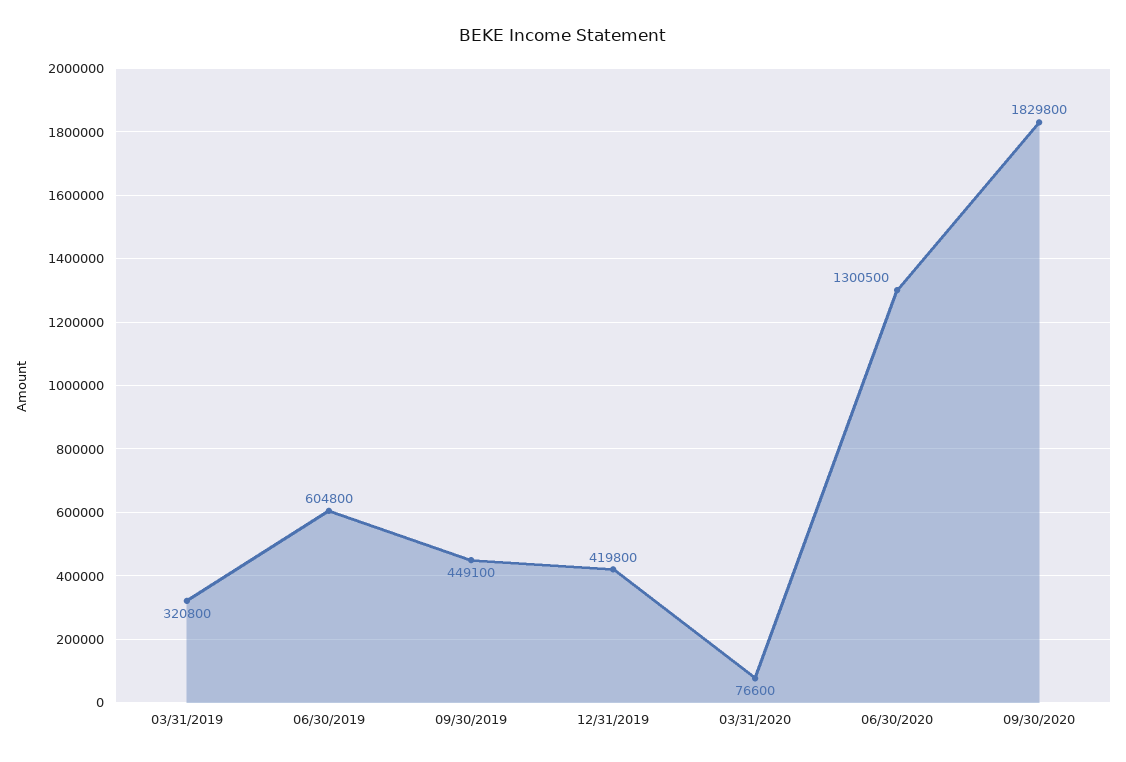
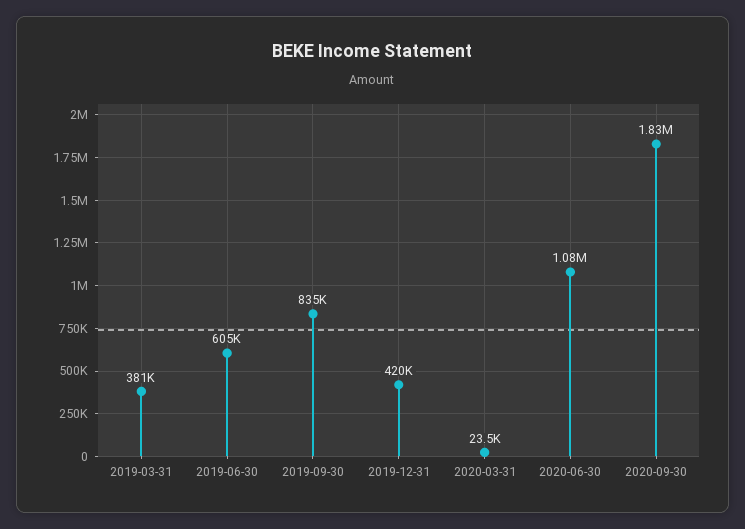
03/31/2019: 320800 -> 381000
09/30/2019: 449100 -> 835000
03/31/2020: 76600 -> 23500
06/30/2020: 1300500 -> 1080000

